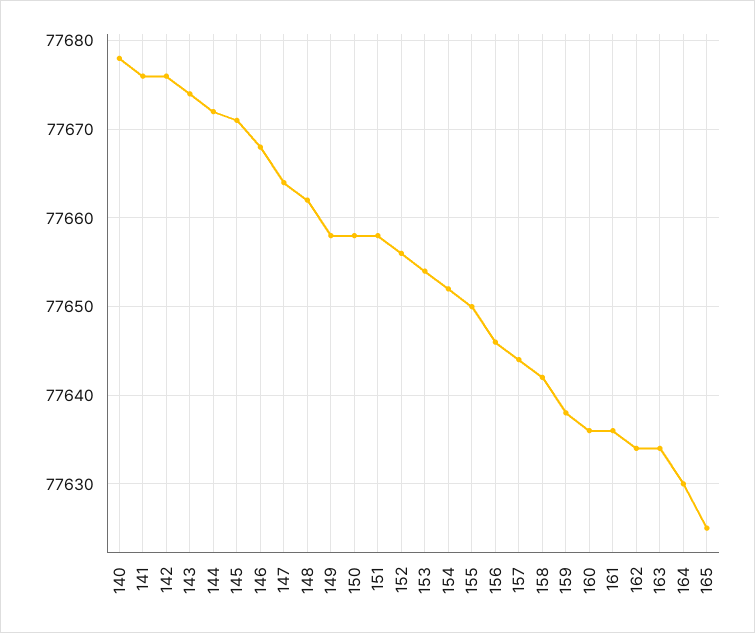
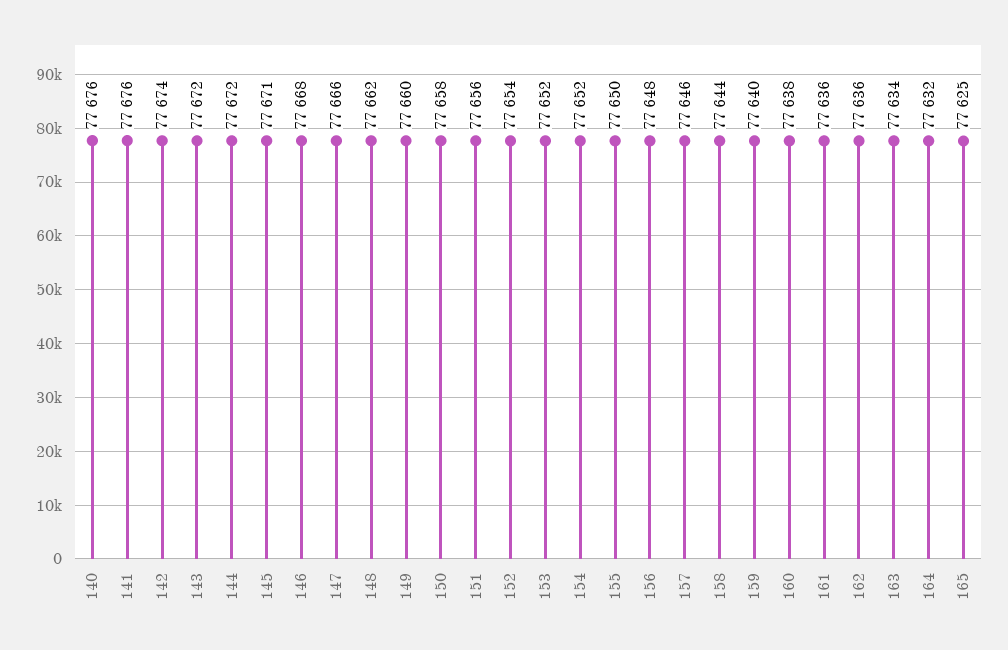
140: 77678 -> 77676
142: 77676 -> 77674
143: 77674 -> 77672
147: 77664 -> 77666
149: 77658 -> 77660
151: 77658 -> 77656
152: 77656 -> 77654
153: 77654 -> 77652
156: 77646 -> 77648
157: 77644 -> 77646
158: 77642 -> 77644
159: 77638 -> 77640
160: 77636 -> 77638
162: 77634 -> 77636
164: 77630 -> 77632

